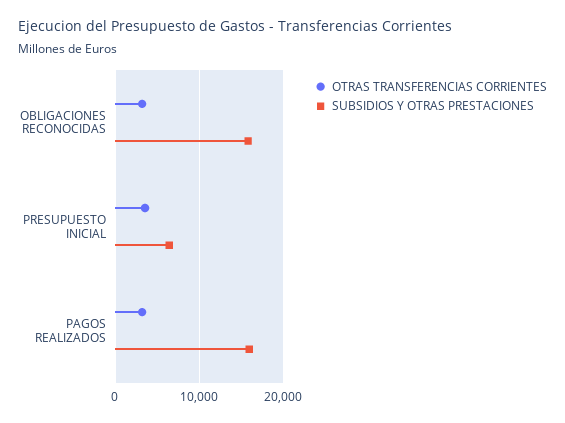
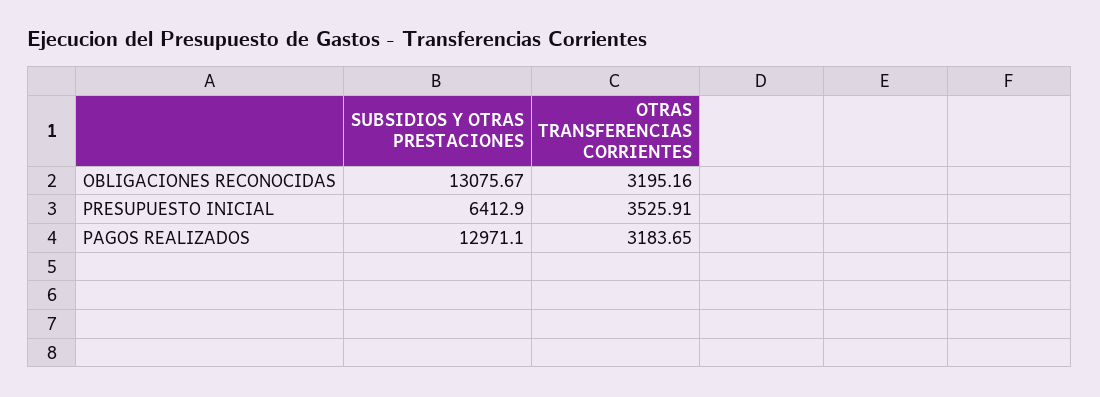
SUBSIDIOS Y OTRAS PRESTACIONES, OBLIGACIONES RECONOCIDAS: 16000 -> 13075.67
SUBSIDIOS Y OTRAS PRESTACIONES, PAGOS REALIZADOS: 16000 -> 12971.1

